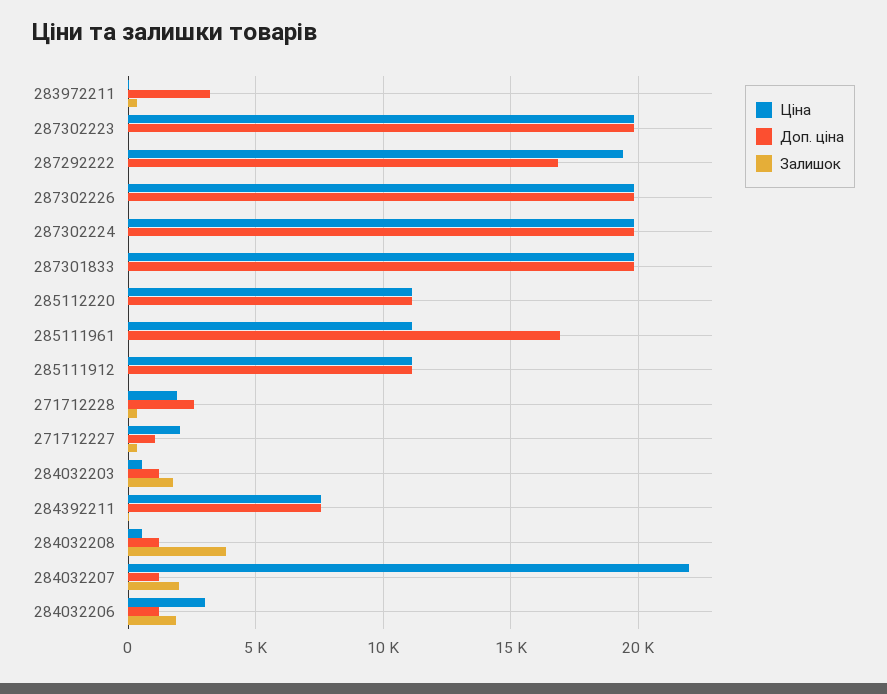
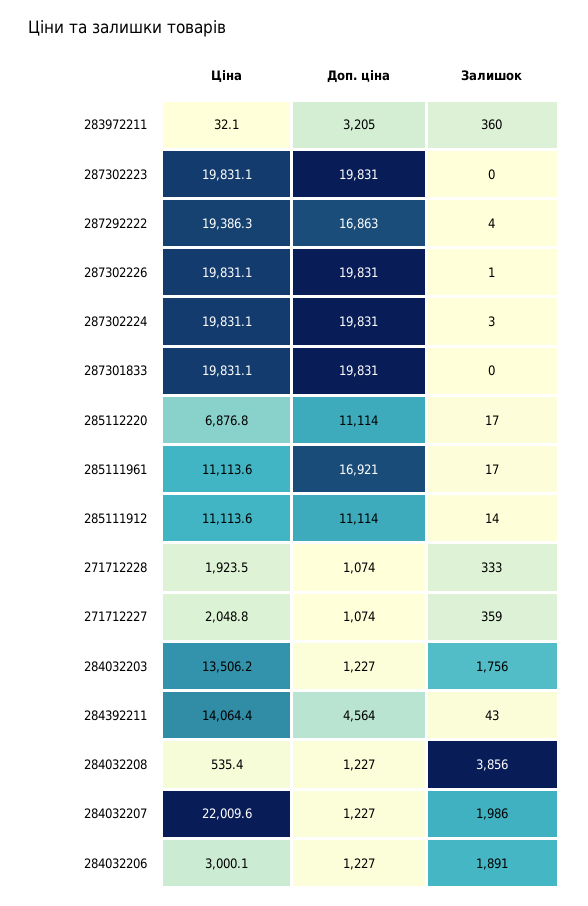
Ціна, 285112220: 11000 -> 6876.8
Доп. ціна, 271712228: 2500 -> 1074
Ціна, 284032203: 500 -> 13506.2
Ціна, 284392211: 7500 -> 14064.4
Доп. ціна, 284392211: 7500 -> 4564

